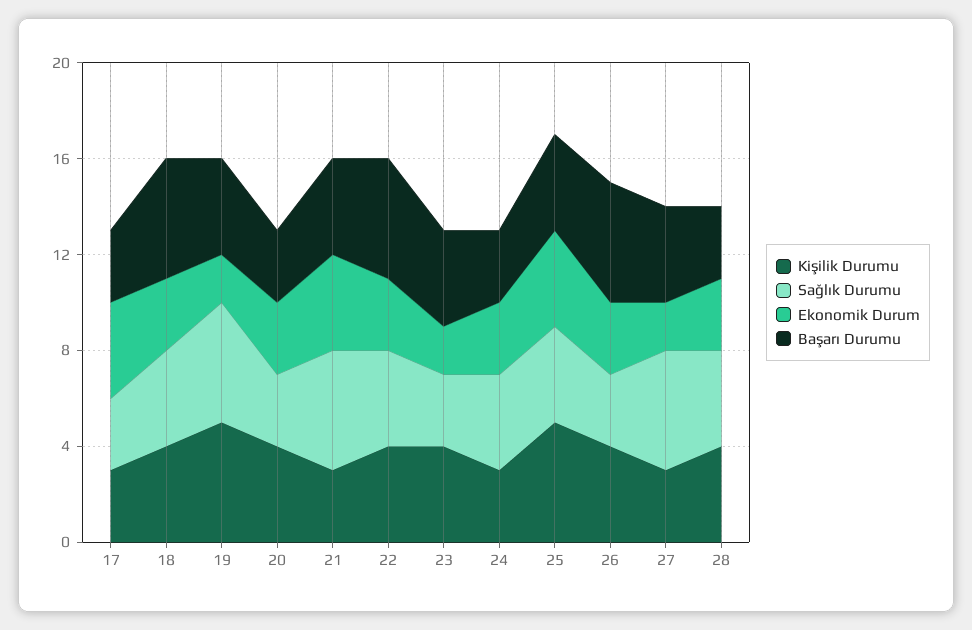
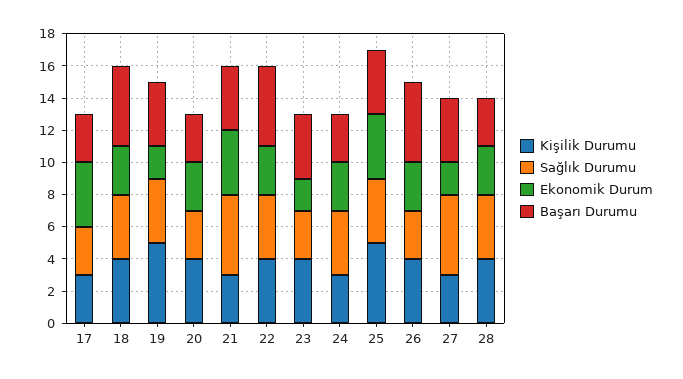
Sağlık Durumu, 19: 5 -> 4

